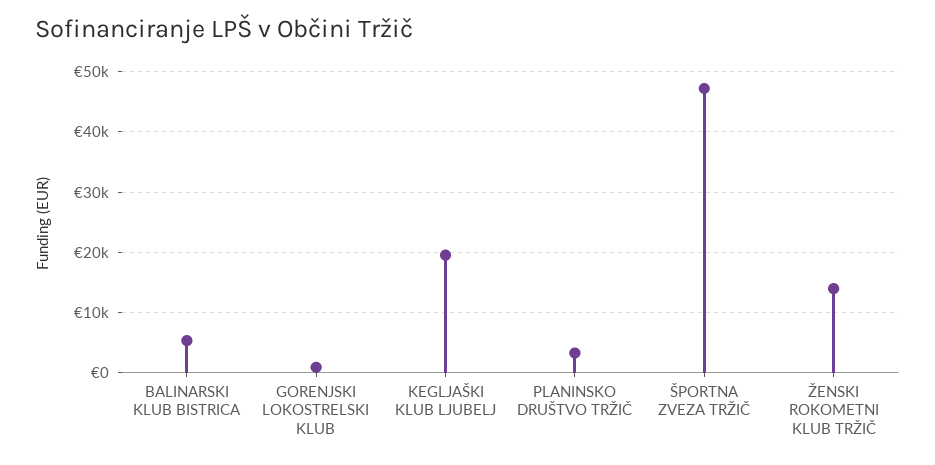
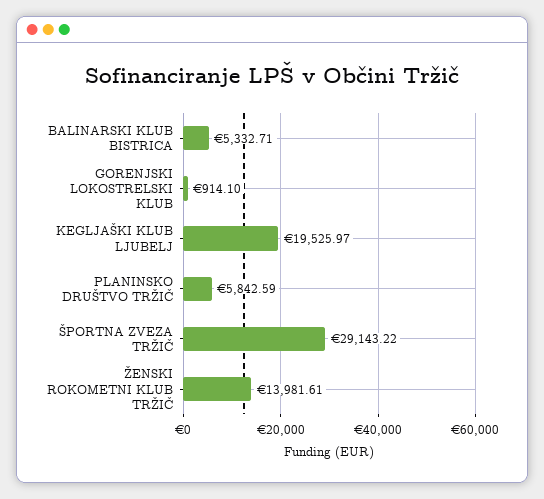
PLANINSKO DRUŠTVO TRŽIČ: 3000 -> 5842.59
ŠPORTNA ZVEZA TRŽIČ: 47000 -> 29143.22

